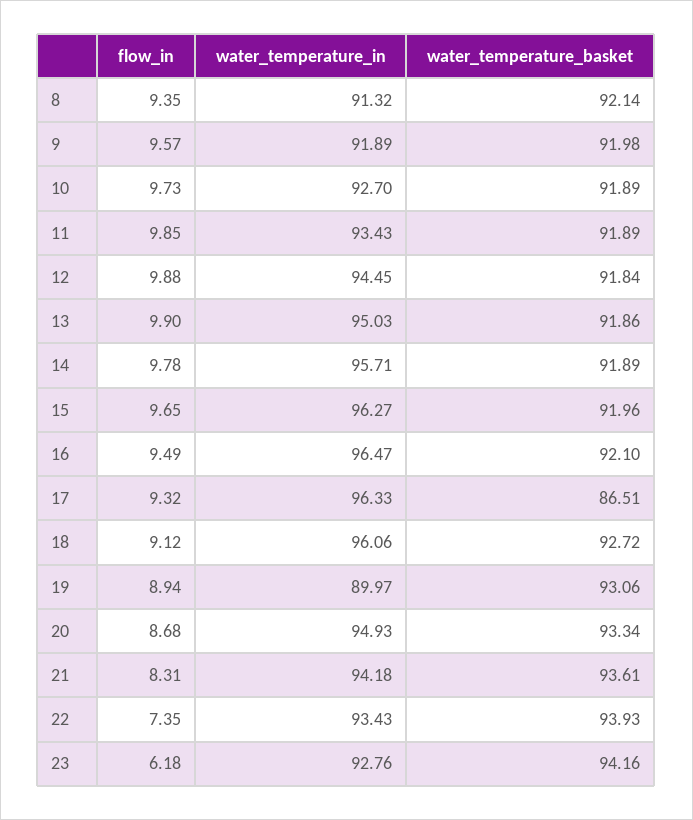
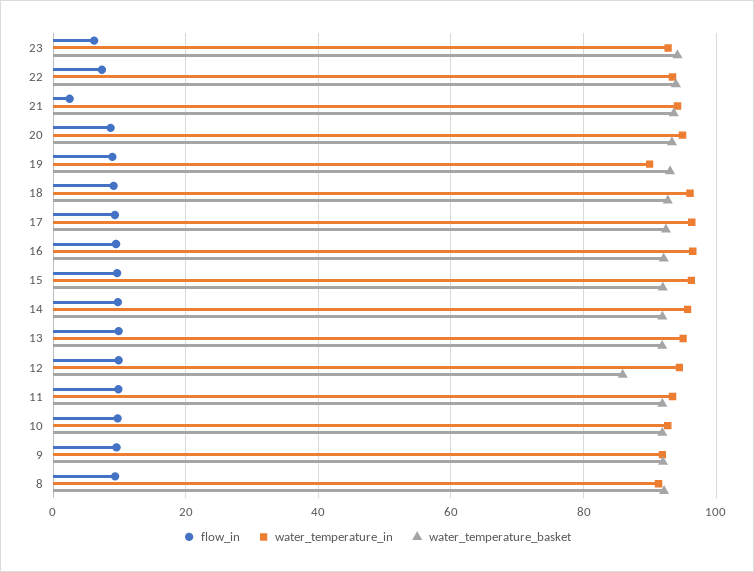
water_temperature_basket, 12: 91.84 -> 86
water_temperature_basket, 17: 86.51 -> 92
flow_in, 21: 8.31 -> 2

